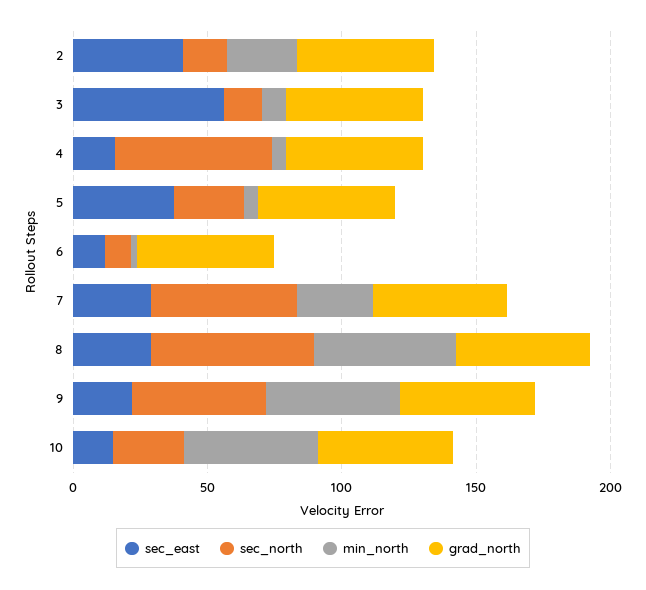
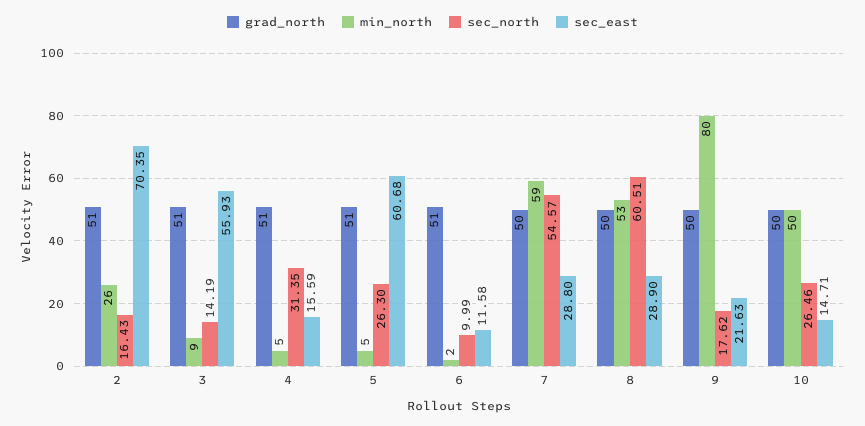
sec_east, 2: 40 -> 70.35
sec_north, 4: 60 -> 31.35
sec_east, 5: 40 -> 60.68
min_north, 7: 30 -> 59
sec_north, 9: 50 -> 17.62
min_north, 9: 50 -> 80

